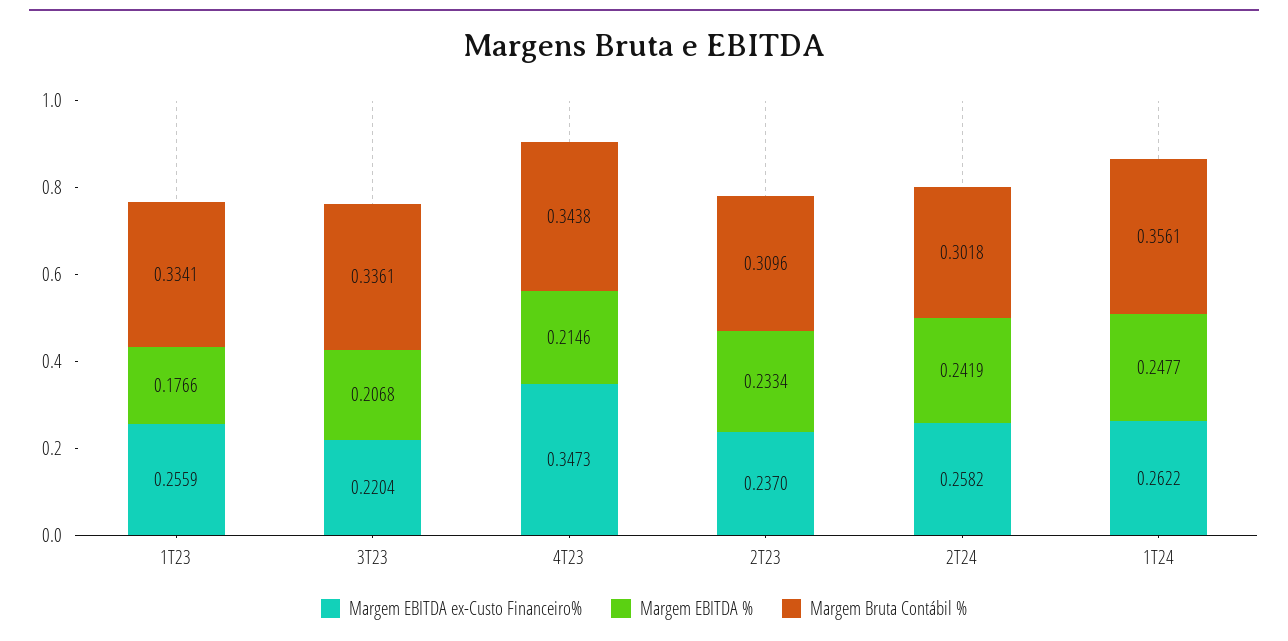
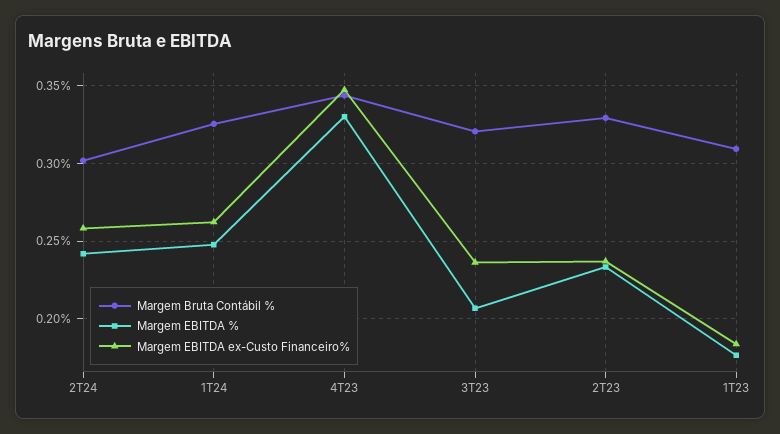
Margem EBITDA ex-Custo Financeiro%, 1T23: 0.2559 -> 0.185
Margem Bruta Contábil %, 1T23: 0.3341 -> 0.31
Margem EBITDA ex-Custo Financeiro%, 3T23: 0.2204 -> 0.235
Margem Bruta Contábil %, 3T23: 0.3361 -> 0.32
Margem EBITDA %, 4T23: 0.2146 -> 0.33
Margem Bruta Contábil %, 2T23: 0.3096 -> 0.33
Margem Bruta Contábil %, 1T24: 0.3561 -> 0.325

